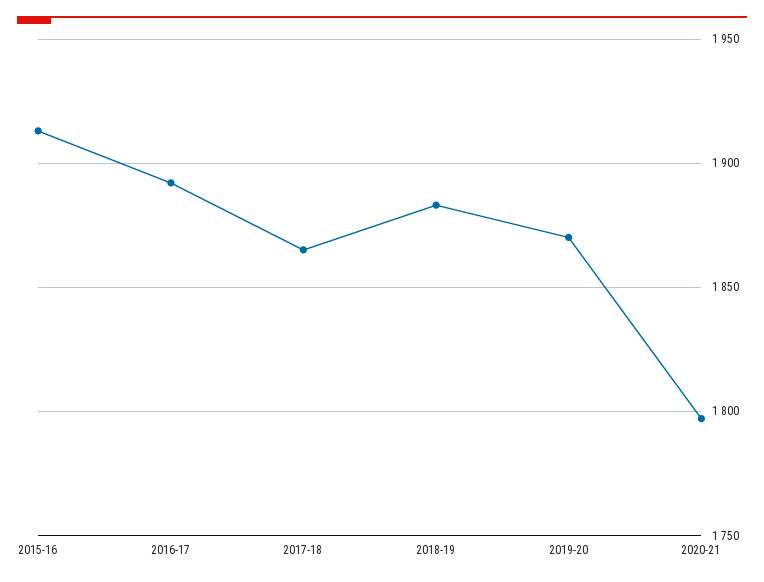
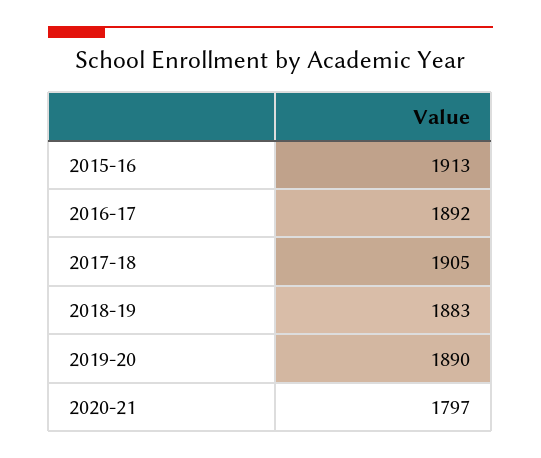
2017-18: 1865 -> 1905
2019-20: 1870 -> 1890

